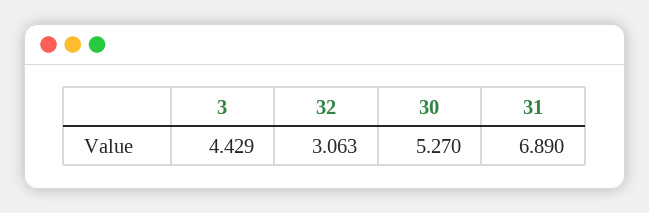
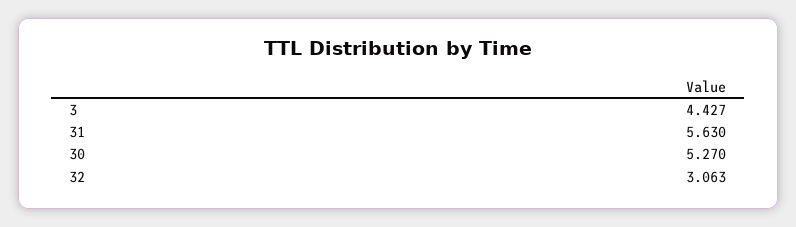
3: 4.429 -> 4.427
31: 6.89 -> 5.63

